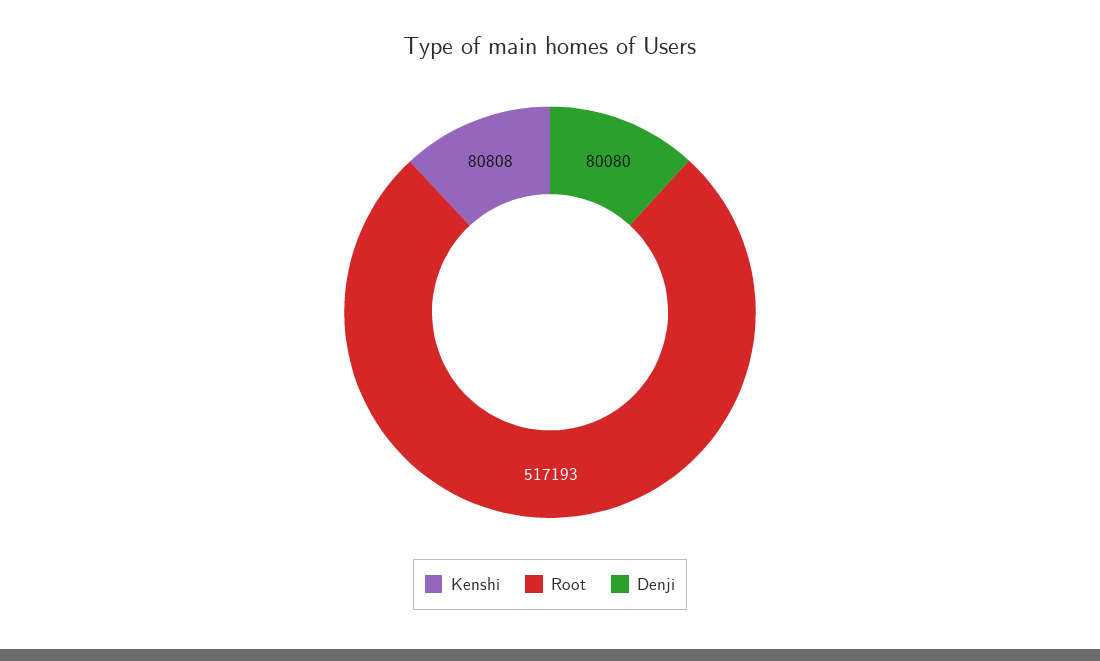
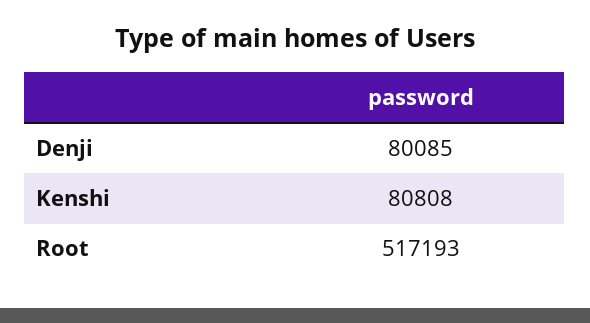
Denji: 80080 -> 80085

